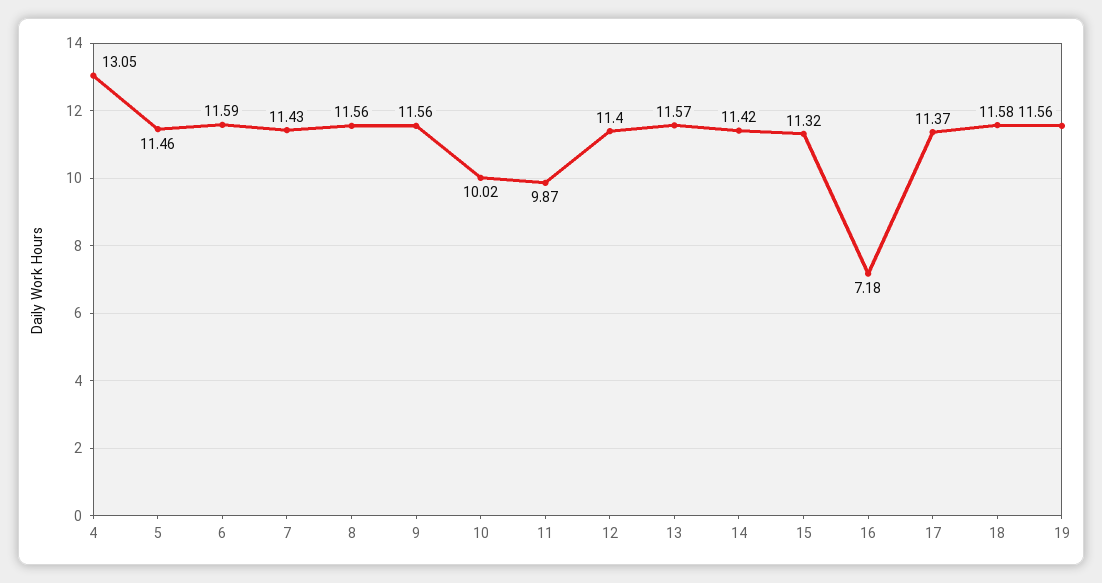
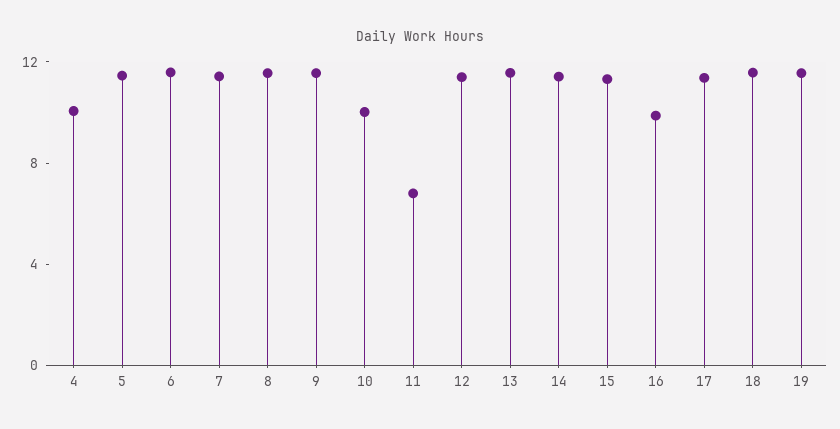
4: 13.05 -> 10
11: 9.87 -> 7
16: 7.18 -> 10

